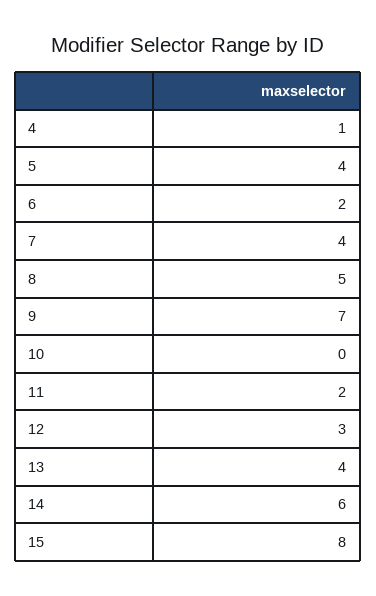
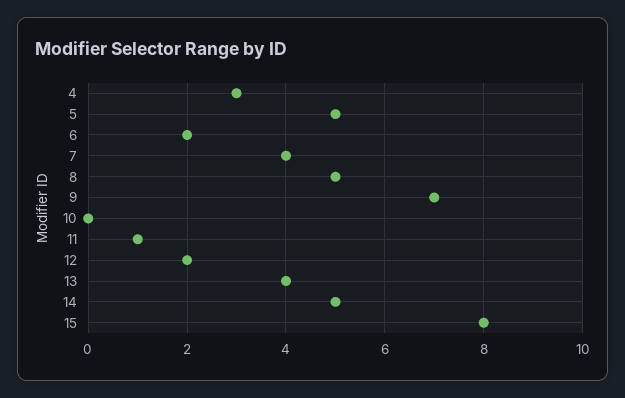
4: 1 -> 3
5: 4 -> 5
11: 2 -> 1
12: 3 -> 2
14: 6 -> 5

